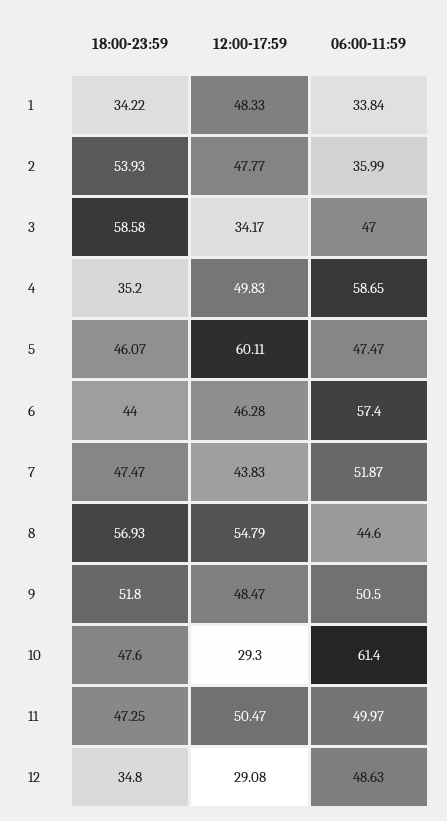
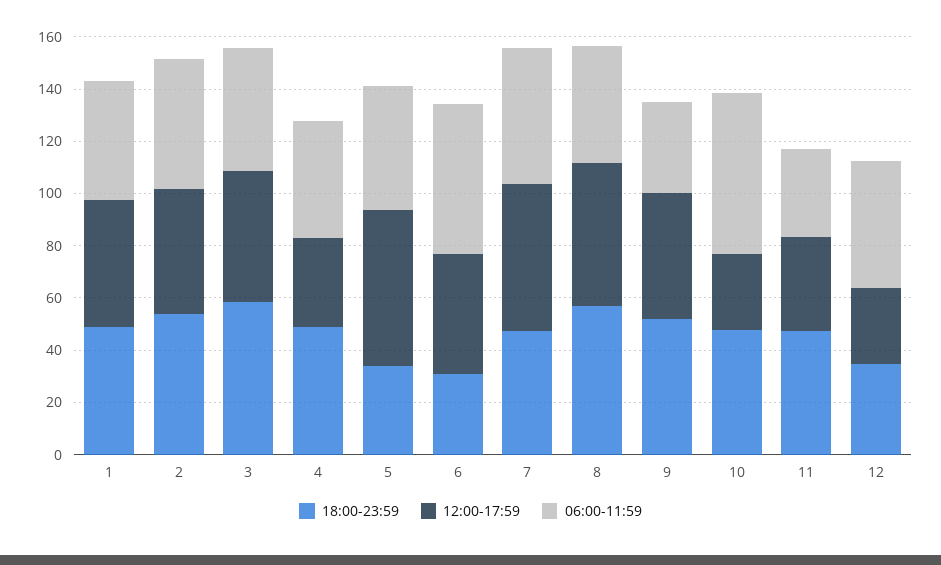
18:00-23:59, 1: 34.22 -> 50
06:00-11:59, 1: 33.84 -> 45
06:00-11:59, 2: 35.99 -> 50
12:00-17:59, 3: 34.17 -> 50
18:00-23:59, 4: 35.2 -> 50
12:00-17:59, 4: 49.83 -> 35
06:00-11:59, 4: 58.65 -> 45
18:00-23:59, 5: 46.07 -> 35
18:00-23:59, 6: 44 -> 30
12:00-17:59, 7: 43.83 -> 55
06:00-11:59, 9: 50.5 -> 35
12:00-17:59, 11: 50.47 -> 35
06:00-11:59, 11: 49.97 -> 35

